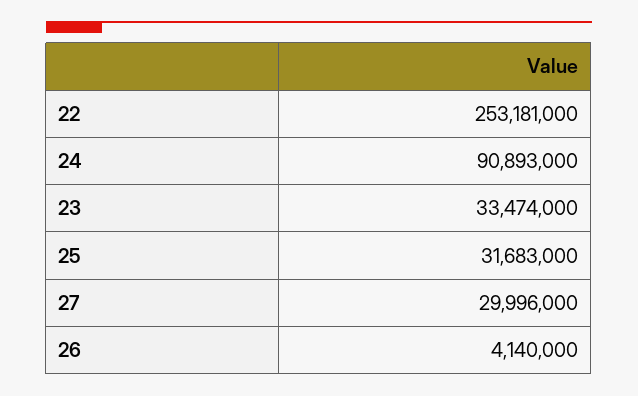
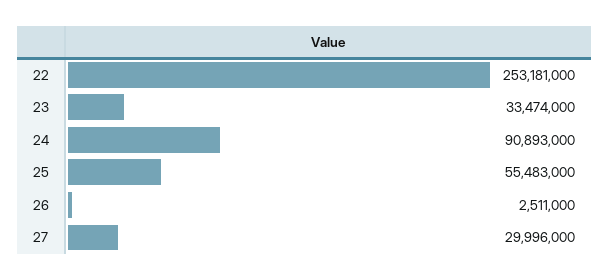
25: 31683000 -> 55483000
26: 4140000 -> 2511000

